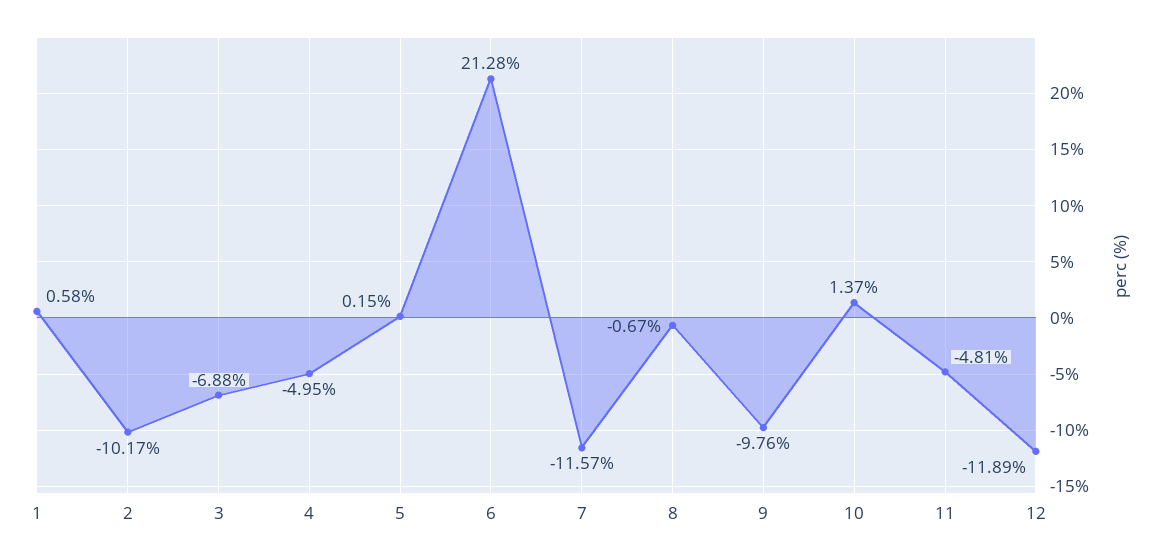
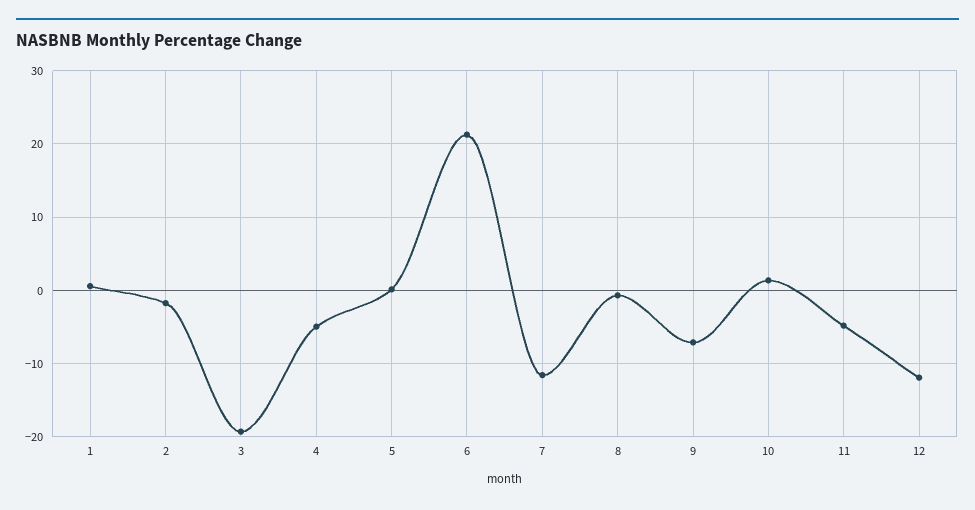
2: -10.17 -> -2
3: -6.88 -> -19
9: -9.76 -> -7

